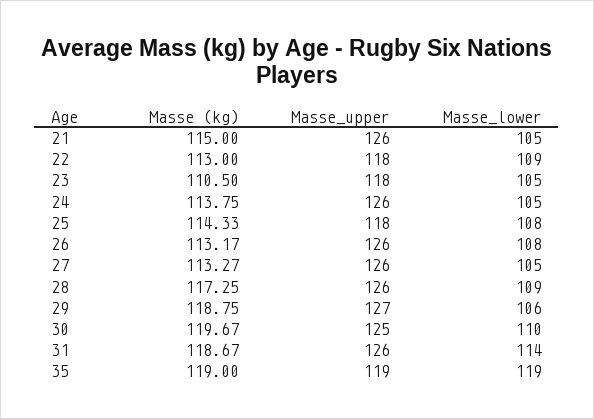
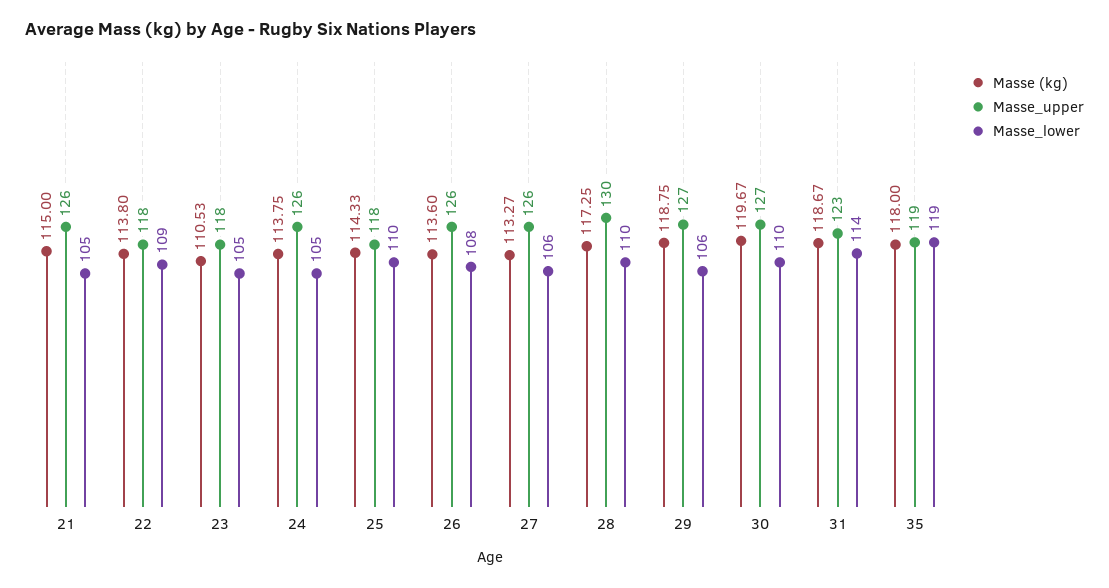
Masse (kg), 22: 113 -> 113.8
Masse (kg), 23: 110.5 -> 110.53
Masse_lower, 25: 108 -> 110
Masse (kg), 26: 113.17 -> 113.6
Masse_lower, 27: 105 -> 106
Masse_upper, 28: 126 -> 130
Masse_lower, 28: 109 -> 110
Masse_upper, 30: 125 -> 127
Masse_upper, 31: 126 -> 123
Masse (kg), 35: 119 -> 118

